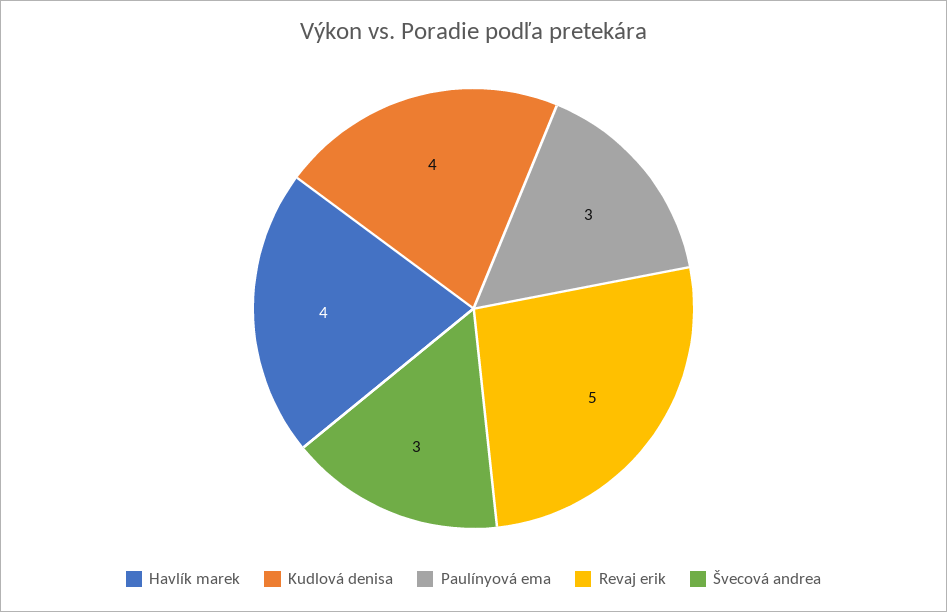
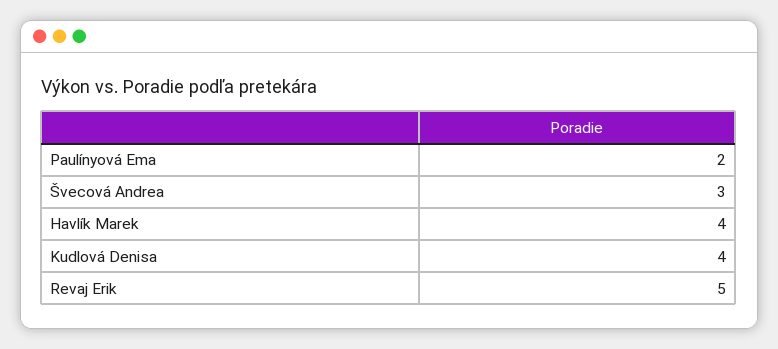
Paulínyová ema: 3 -> 2

